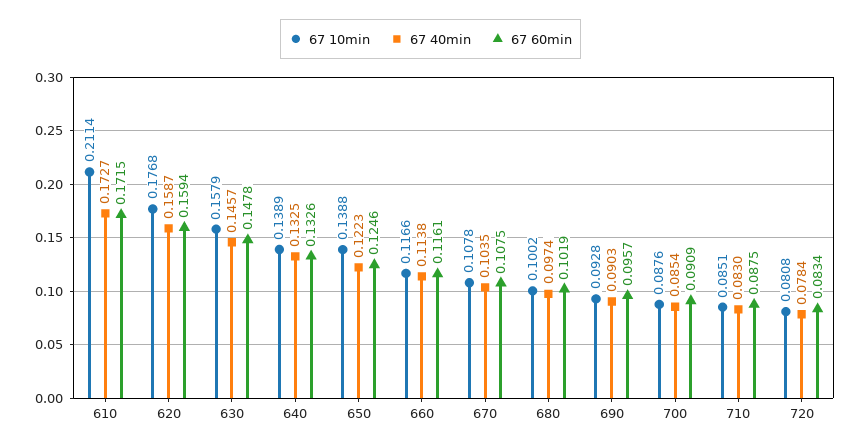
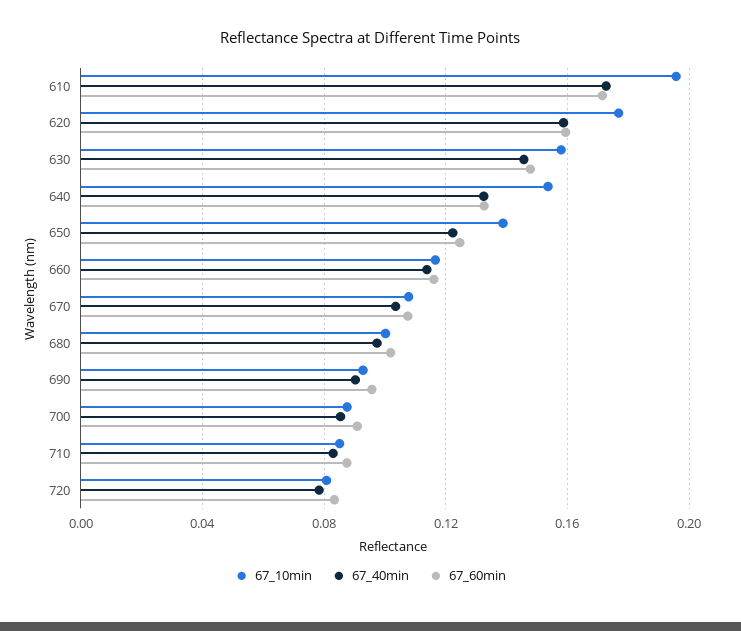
67 10min, 610: 0.2114 -> 0.195
67 10min, 640: 0.1389 -> 0.155

